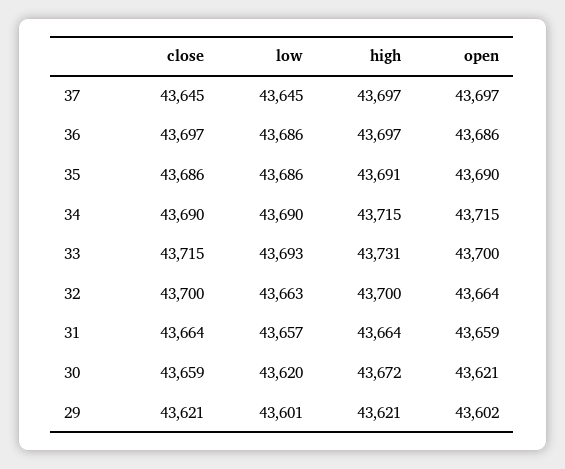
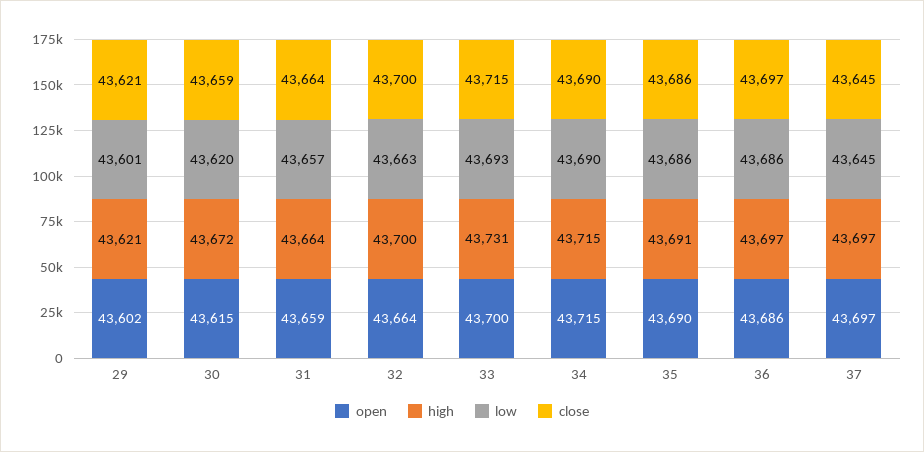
open, 30: 43621 -> 43615

